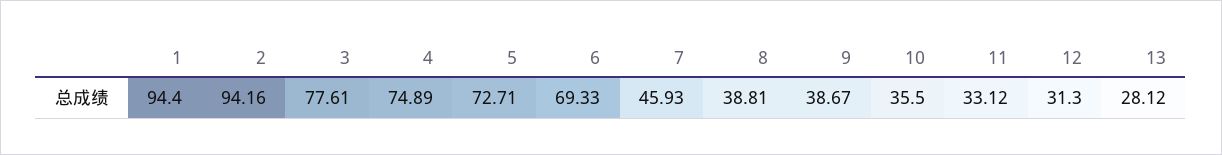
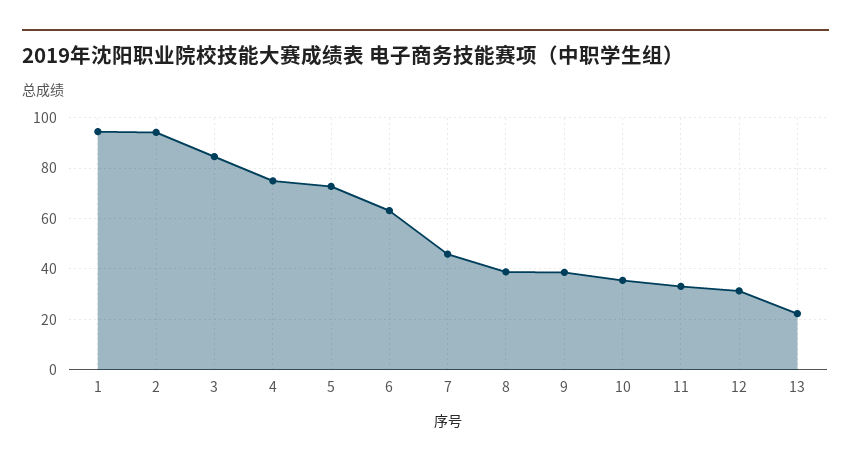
3: 77.61 -> 85
6: 69.33 -> 62.5
13: 28.12 -> 22.5

